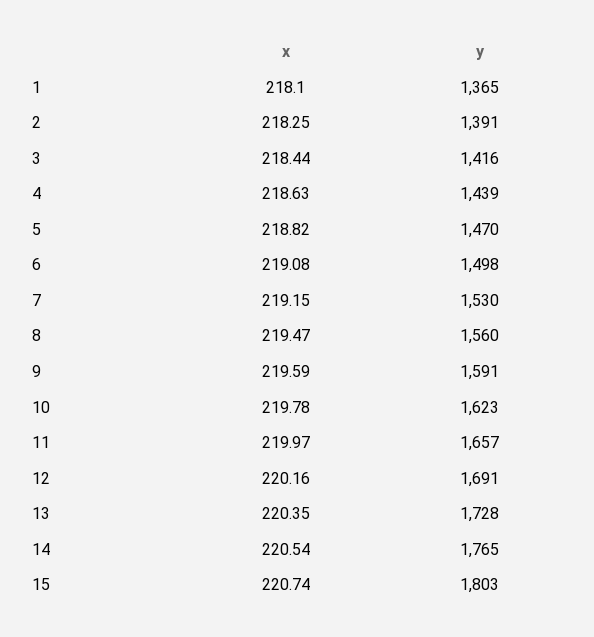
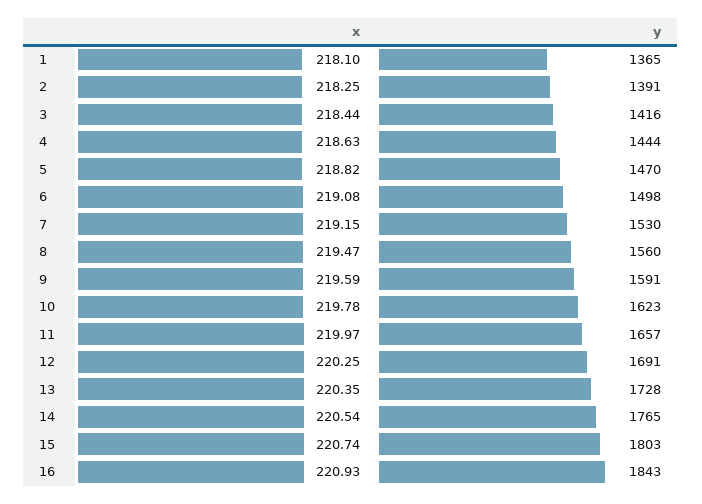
y, 4: 1439 -> 1444
x, 12: 220.16 -> 220.25
x, 16: none -> 220.93
y, 16: none -> 1843

